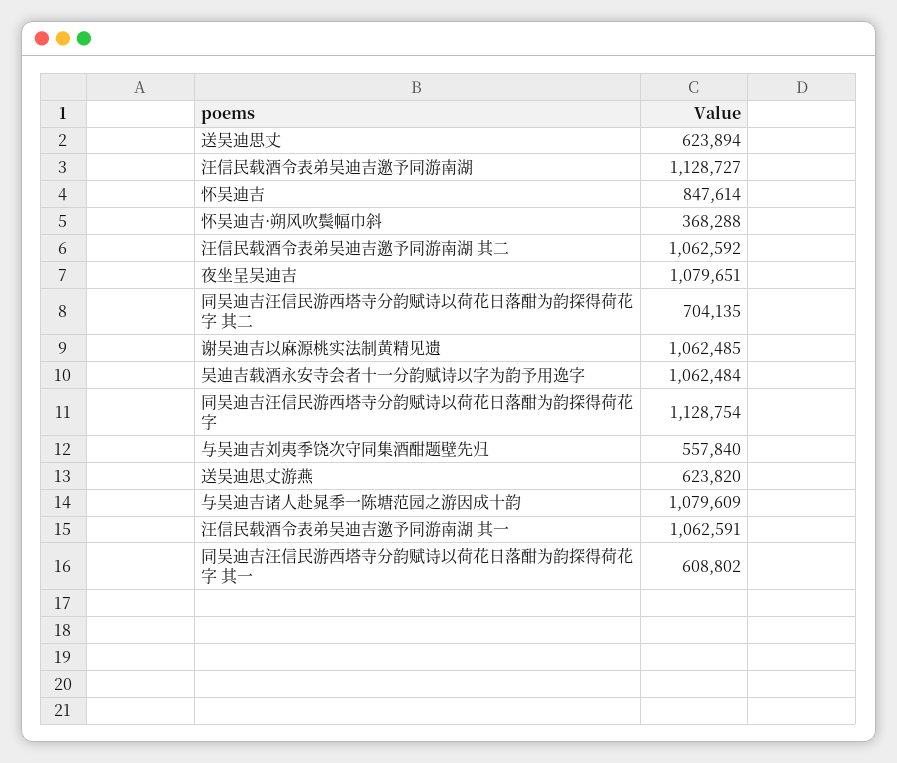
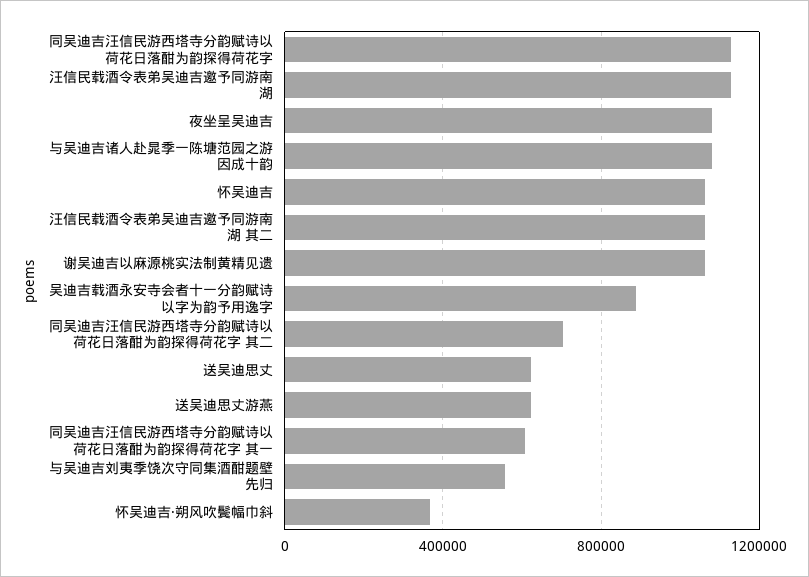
怀吴迪吉: 847614 -> 1050000
吴迪吉载酒永安寺会者十一分韵赋诗以字为韵予用逸字: 1062484 -> 900000
汪信民载酒令表弟吴迪吉邀予同游南湖 其一: 1062591 -> none

